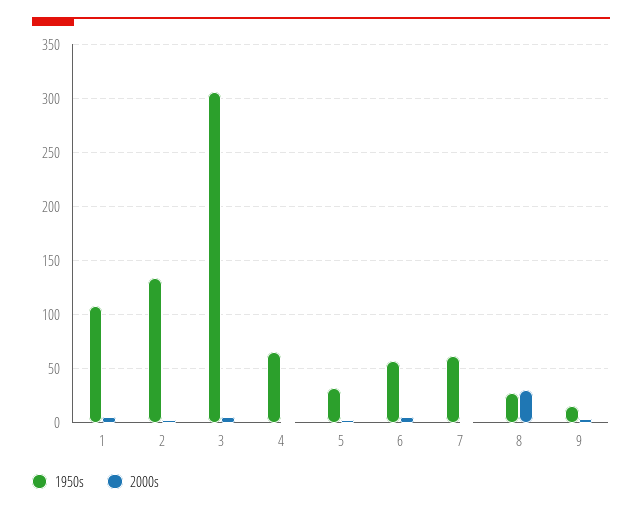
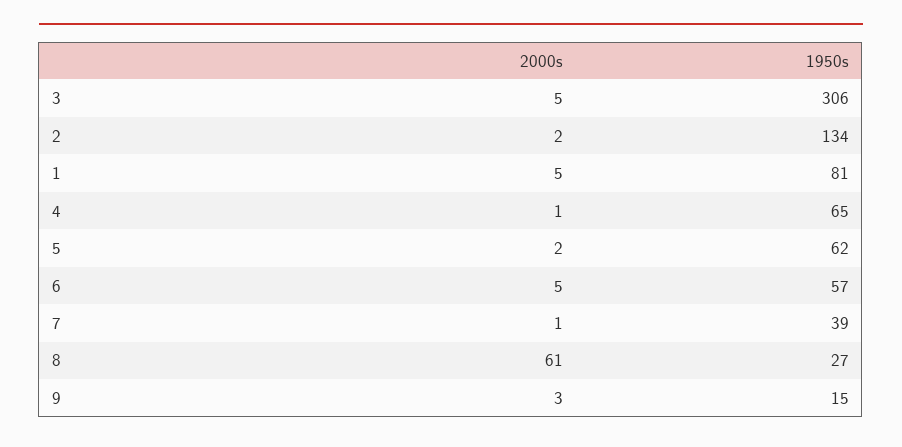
1950s, 1: 110 -> 81
1950s, 5: 30 -> 62
1950s, 7: 60 -> 39
2000s, 8: 30 -> 61

